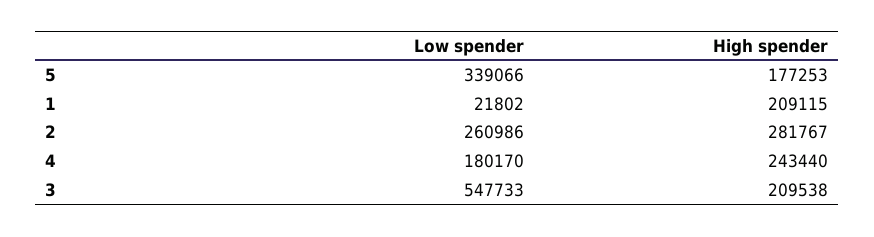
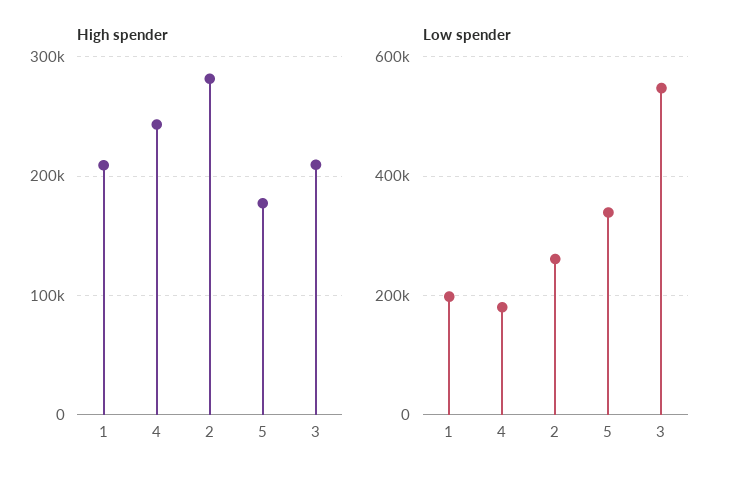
Low spender, 1: 21802 -> 200000

